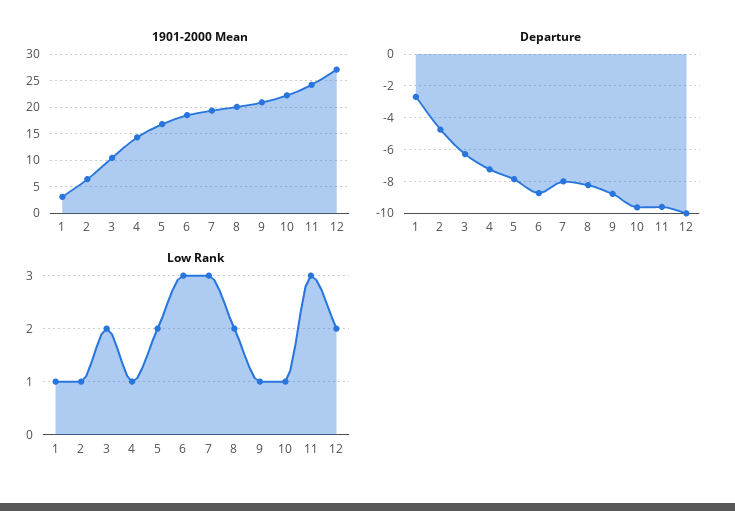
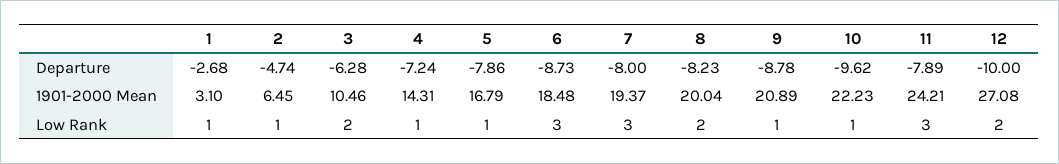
Departure, 11: -9.5 -> -7.89
Low Rank, 5: 2 -> 1

